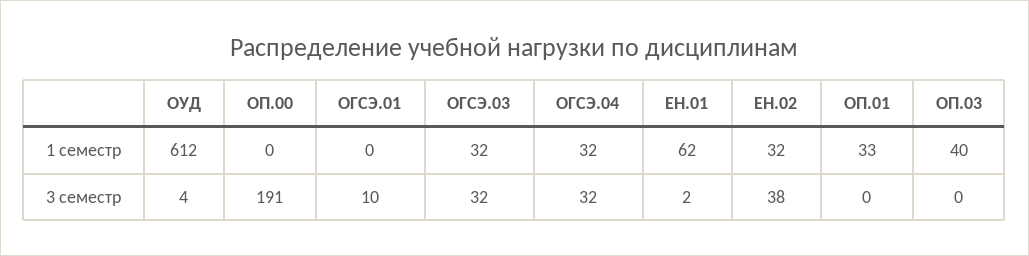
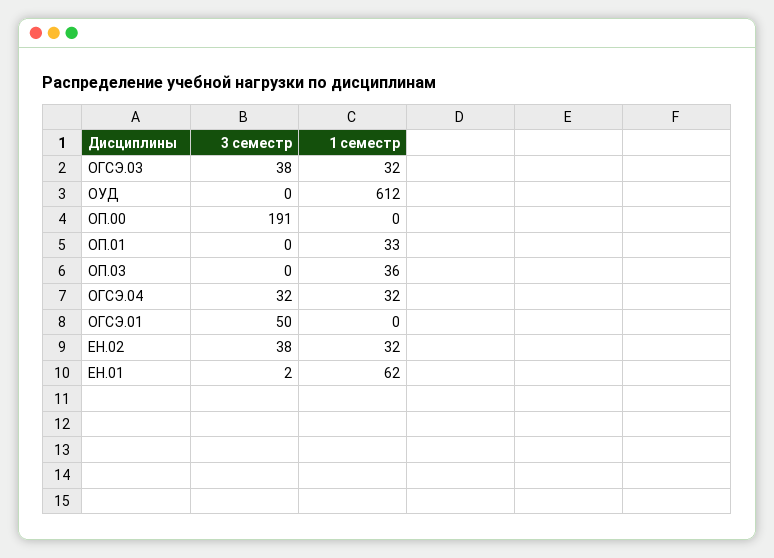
ОП.03, 1 семестр: 40 -> 36
ОУД, 3 семестр: 4 -> 0
ОГСЭ.01, 3 семестр: 10 -> 50
ОГСЭ.03, 3 семестр: 32 -> 38

